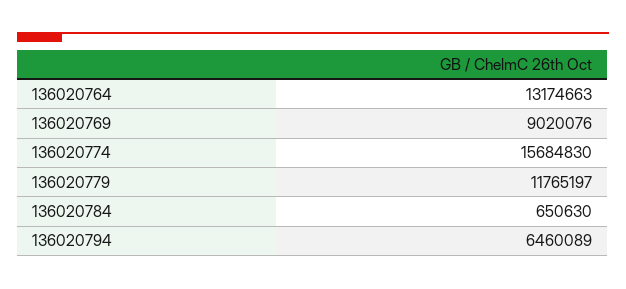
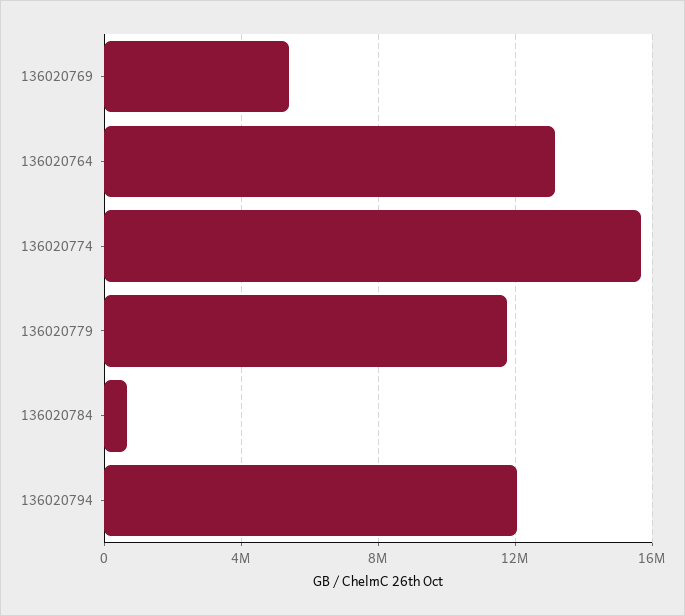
136020769: 9020076 -> 5500000
136020794: 6460089 -> 12000000

